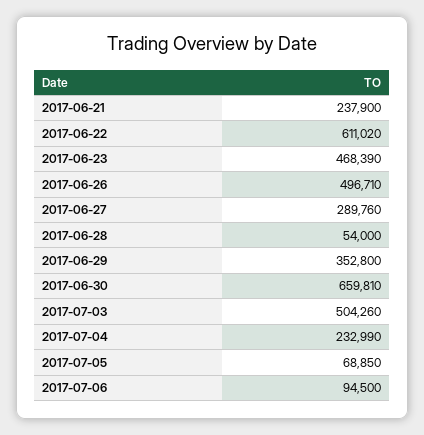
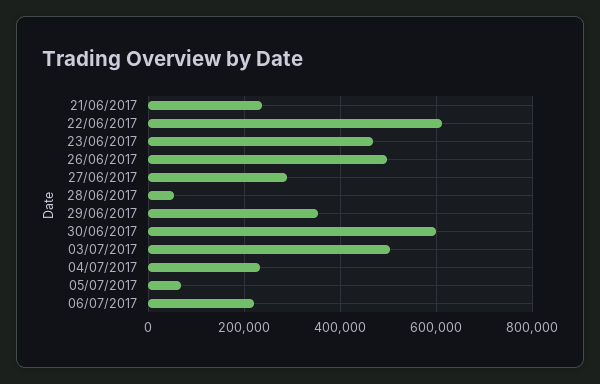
2017-06-30: 659810 -> 600000
2017-07-06: 94500 -> 220000

